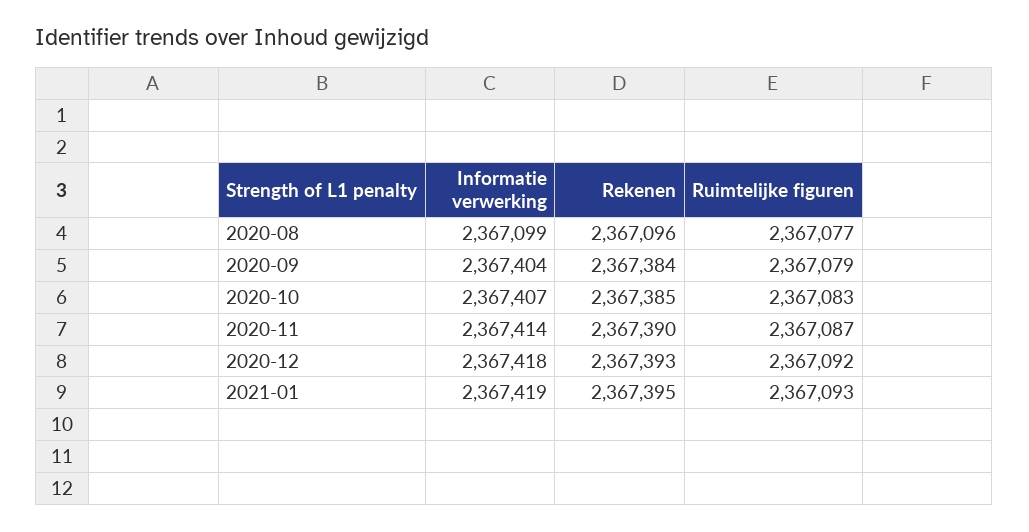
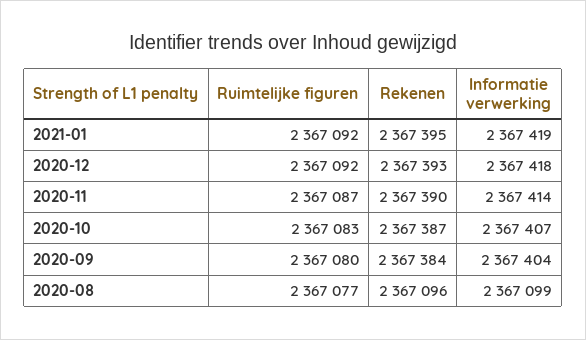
Ruimtelijke figuren, 2020-09: 2367079 -> 2367080
Rekenen, 2020-10: 2367385 -> 2367387
Ruimtelijke figuren, 2021-01: 2367093 -> 2367092

